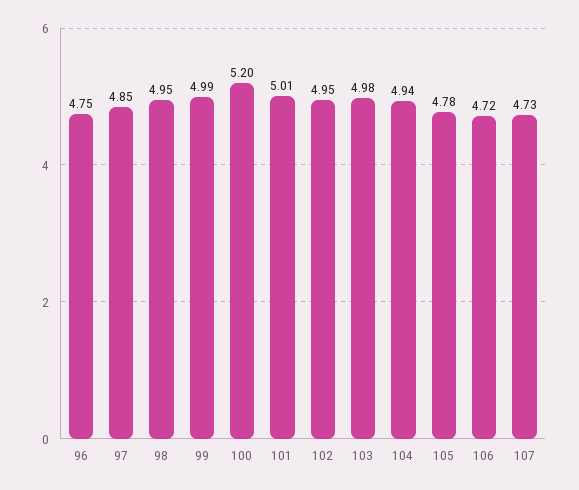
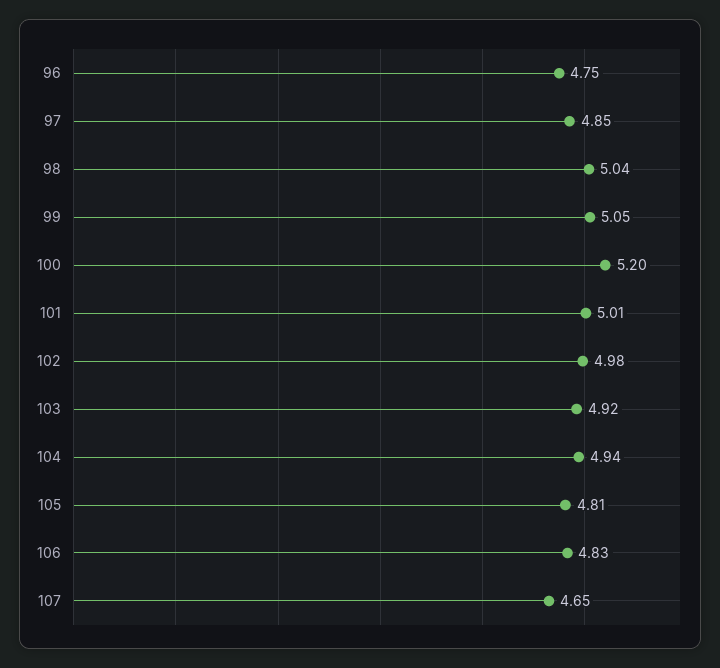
98: 4.95 -> 5.04
99: 4.99 -> 5.05
102: 4.95 -> 4.98
103: 4.98 -> 4.92
105: 4.78 -> 4.81
106: 4.72 -> 4.83
107: 4.73 -> 4.65

